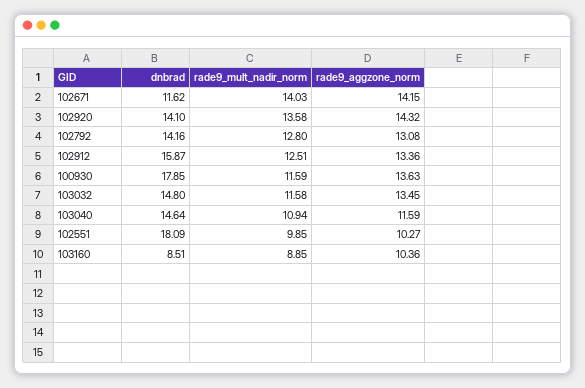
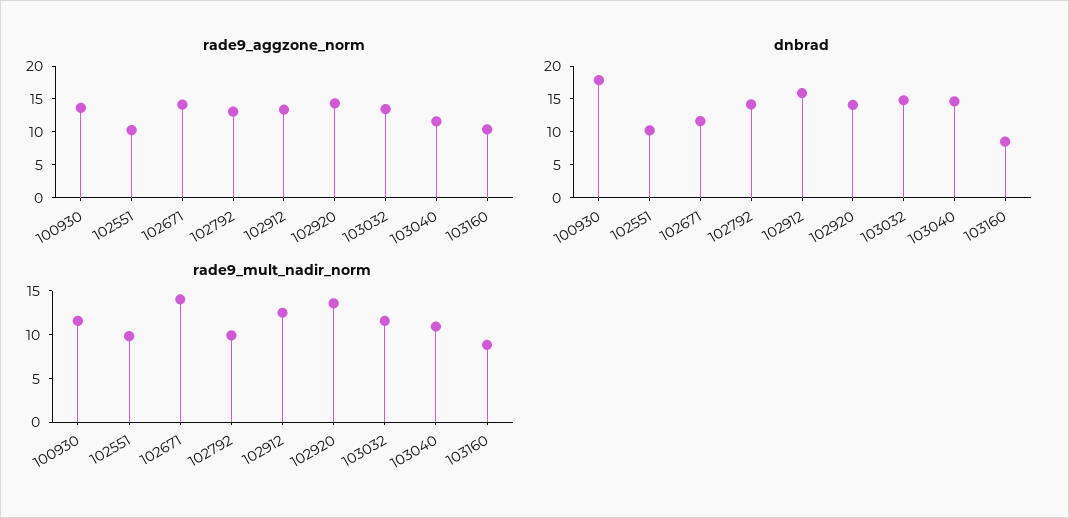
rade9_mult_nadir_norm, 102792: 12.8 -> 10
dnbrad, 102551: 18.09 -> 10

